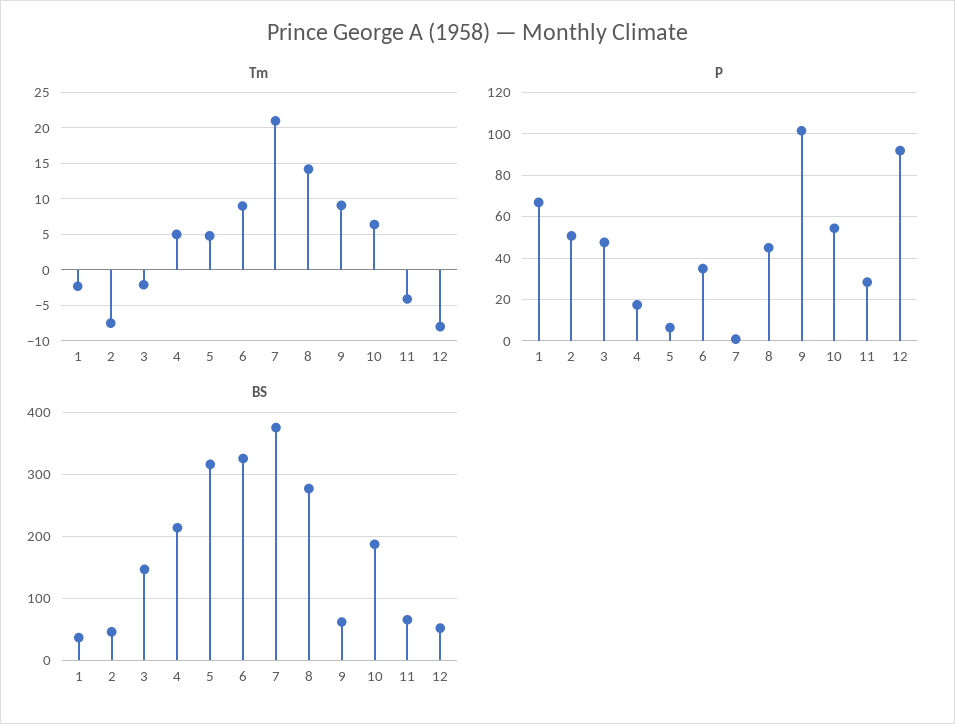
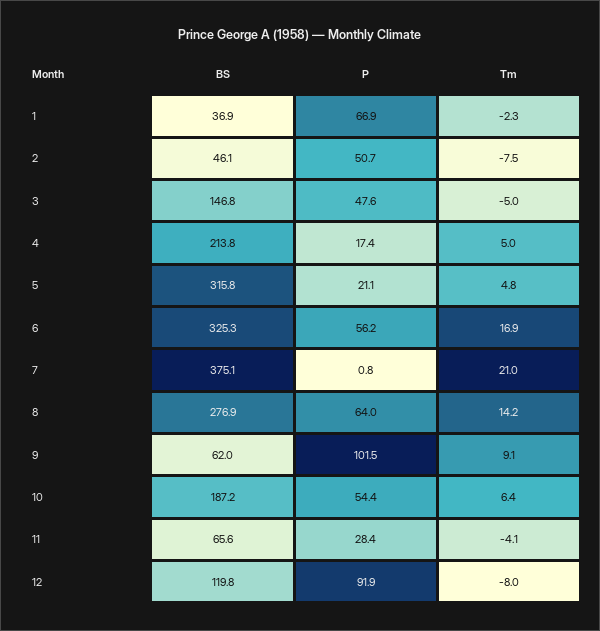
Tm, 3: -2 -> -5
Tm, 6: 9 -> 16.9
P, 5: 5 -> 21.1
P, 6: 35 -> 56.2
P, 8: 45 -> 64
BS, 12: 50 -> 119.8

